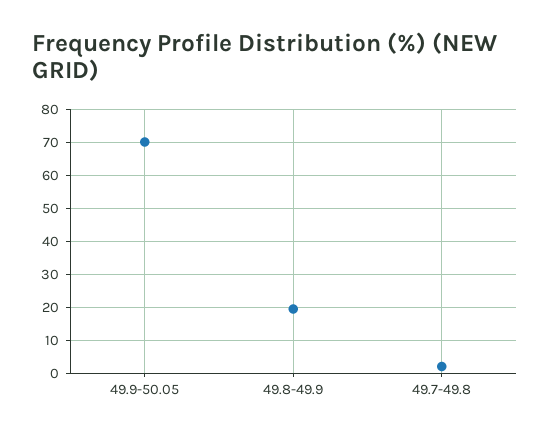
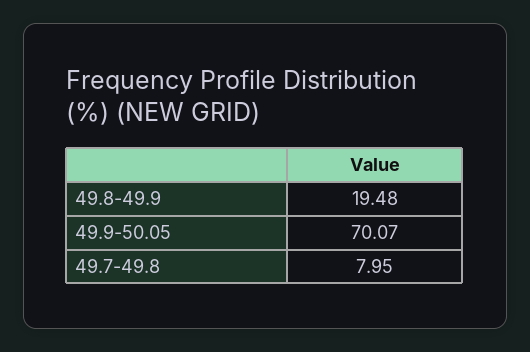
49.7-49.8: 2 -> 7.95

